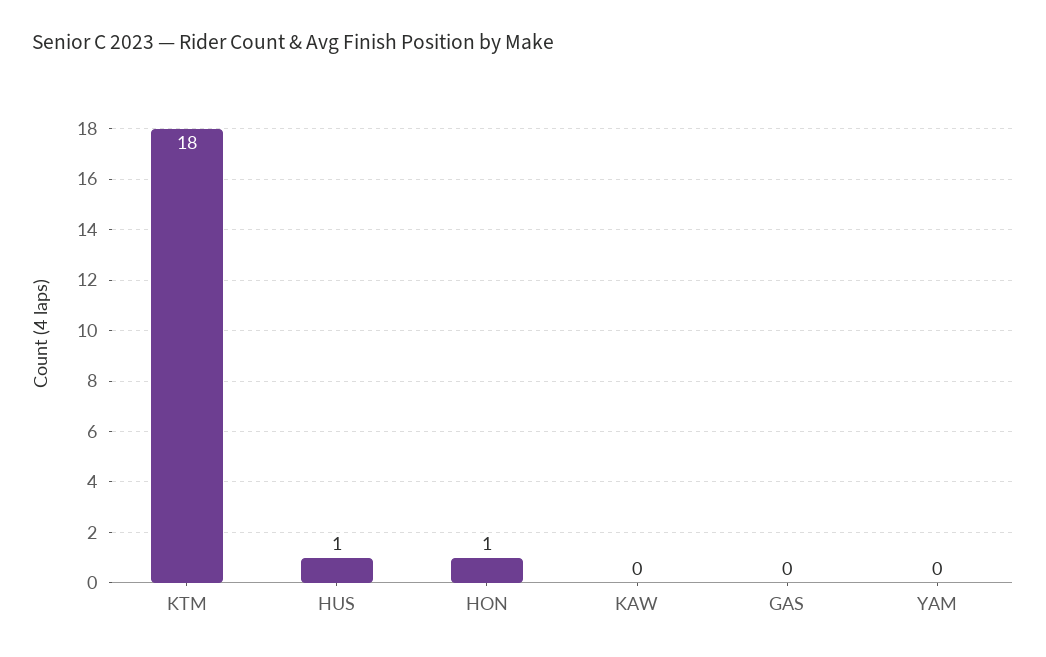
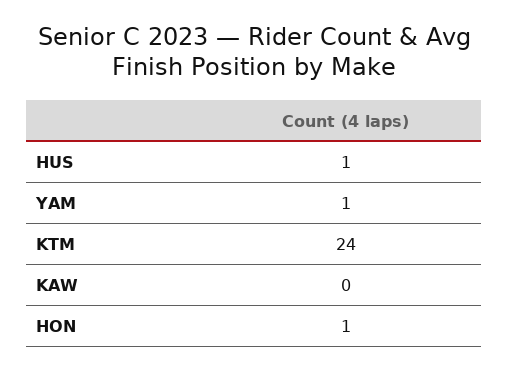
KTM: 18 -> 24
GAS: 0 -> none
YAM: 0 -> 1

